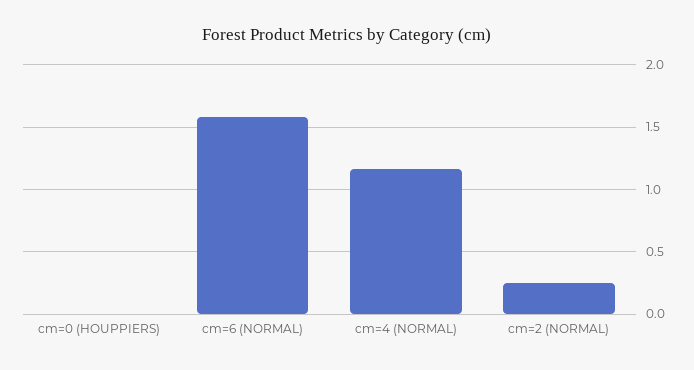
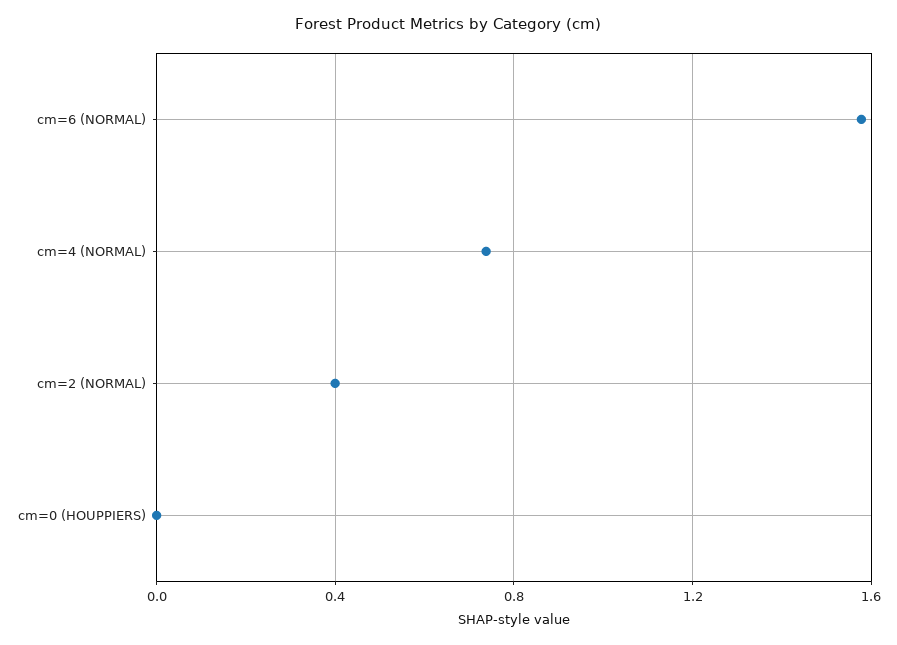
cm=4 (NORMAL): 1.15 -> 0.75
cm=2 (NORMAL): 0.25 -> 0.4

